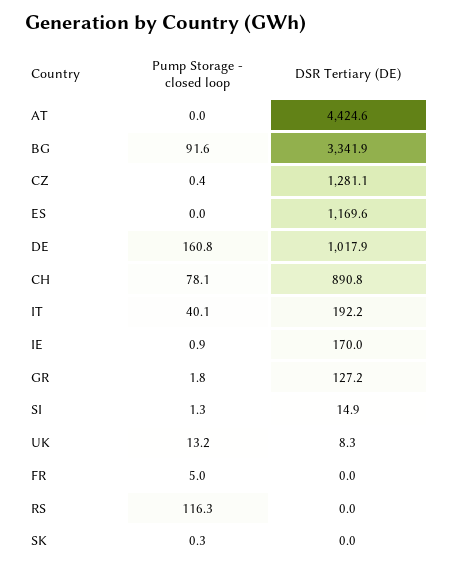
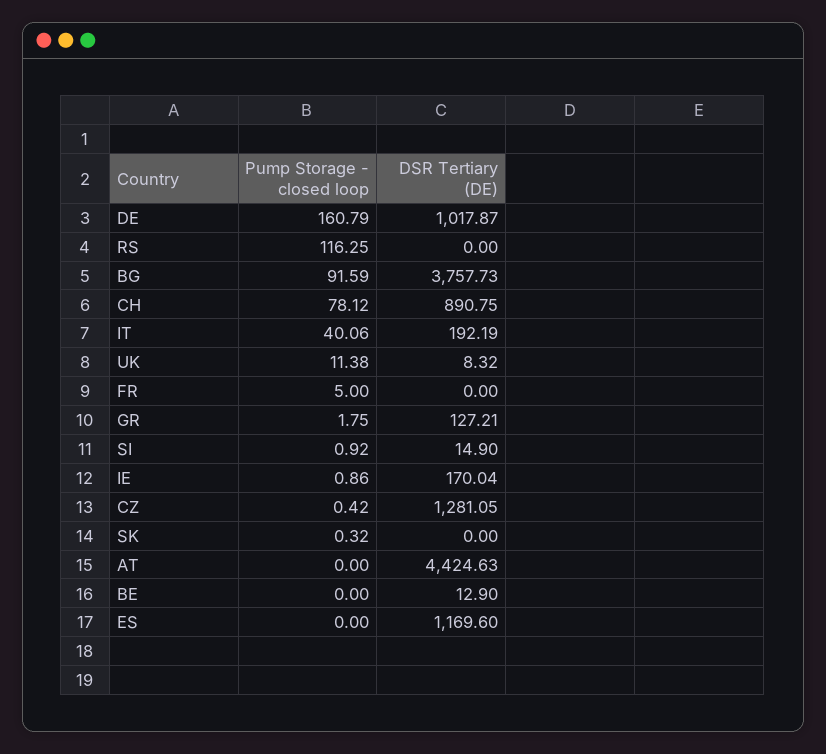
DSR Tertiary (DE), BG: 3341.9 -> 3757.73
Pump Storage - closed loop, SI: 1.3 -> 0.92
Pump Storage - closed loop, UK: 13.2 -> 11.38
Pump Storage - closed loop, BE: none -> 0
DSR Tertiary (DE), BE: none -> 12.9

